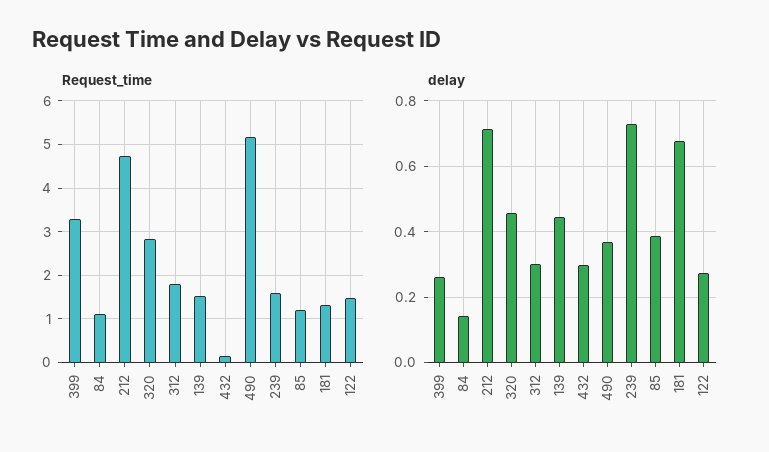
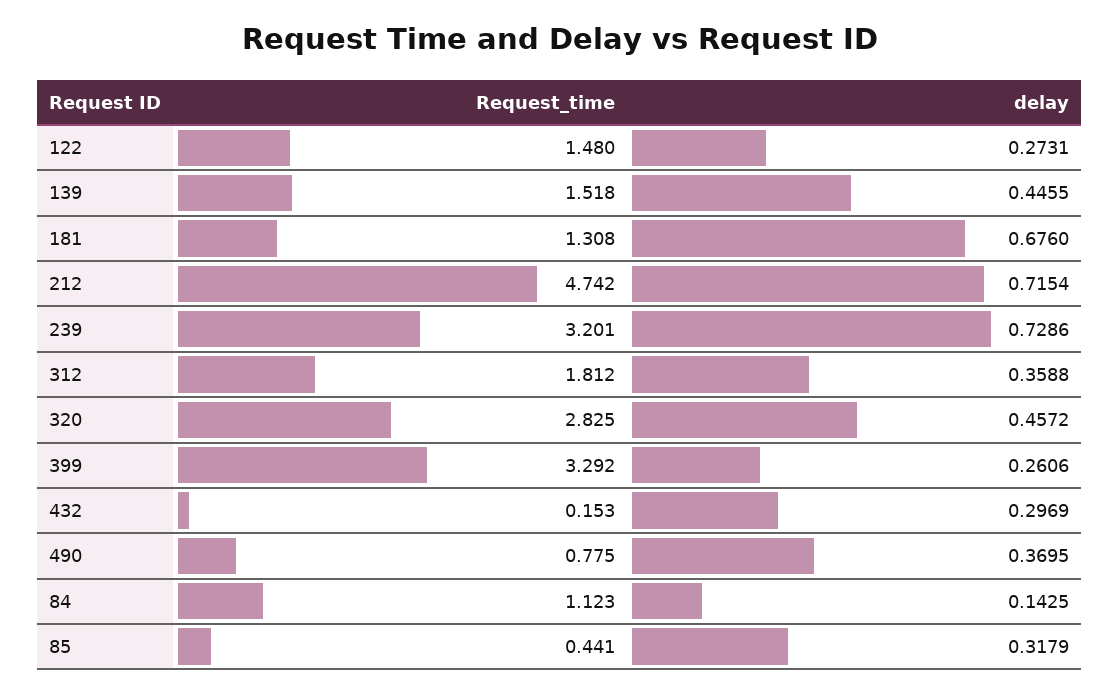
Request_time, 490: 5.2 -> 0.775
Request_time, 239: 1.6 -> 3.201
Request_time, 85: 1.2 -> 0.441
delay, 312: 0.3 -> 0.3588
delay, 85: 0.38 -> 0.3179

